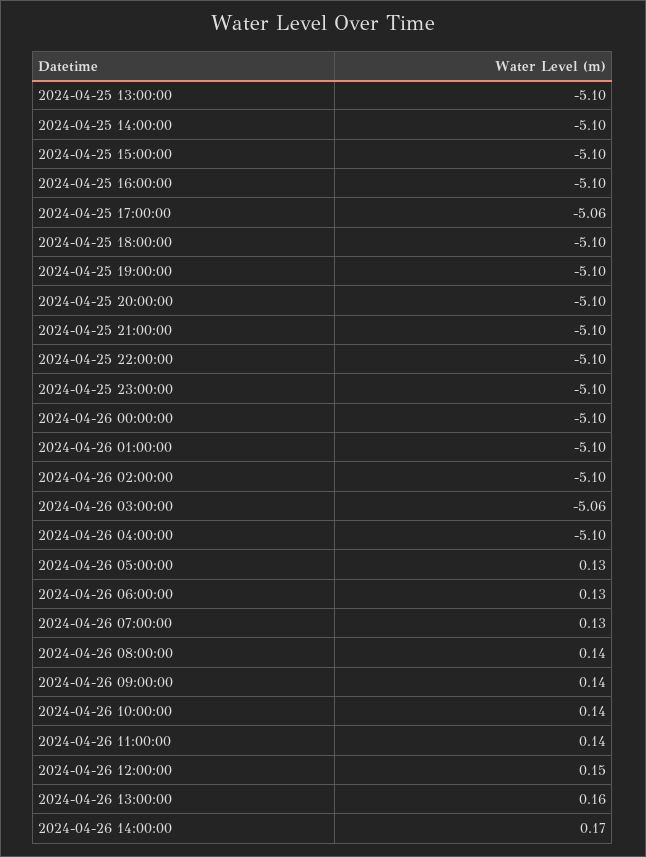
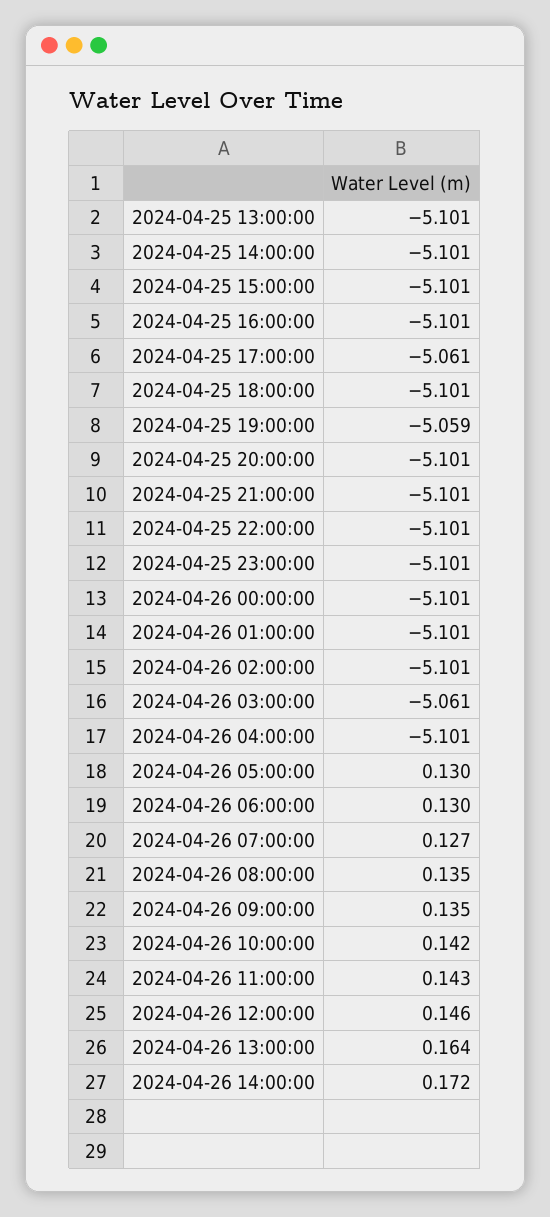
2024-04-25 19:00:00: -5.1 -> -5.059

